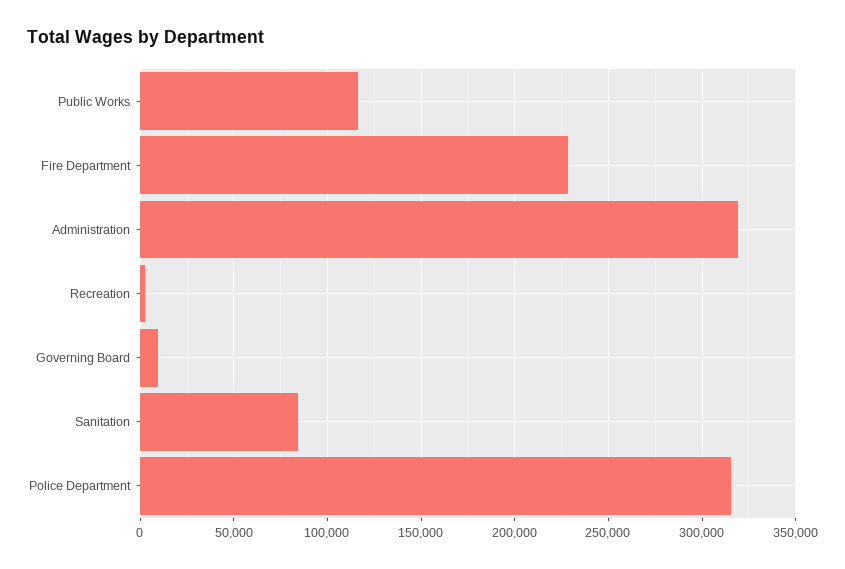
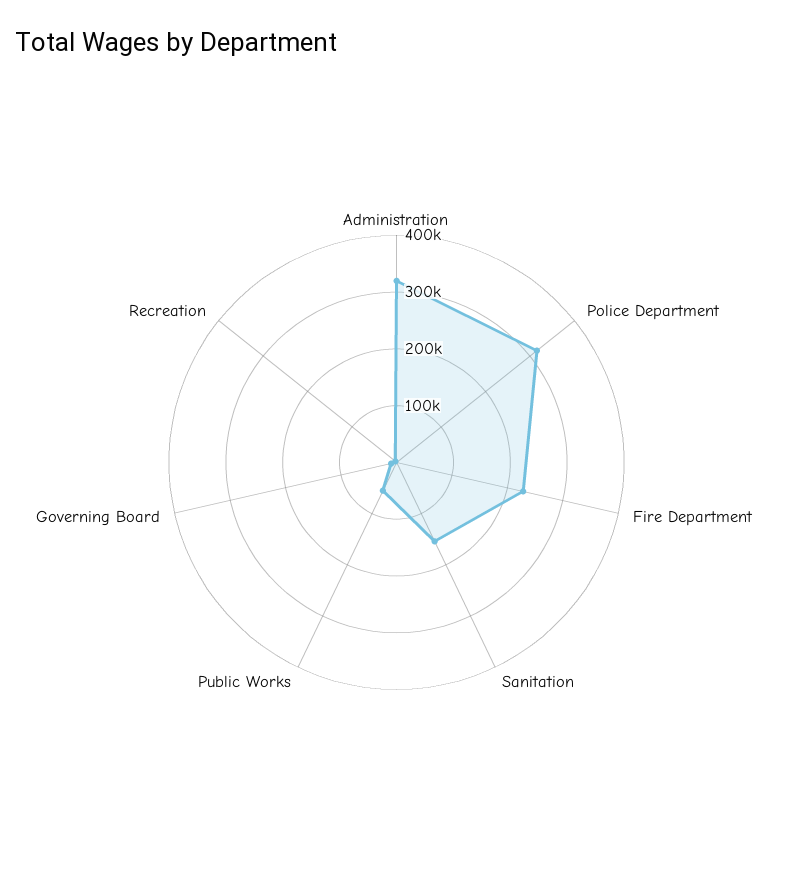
Public Works: 115000 -> 60000
Sanitation: 85000 -> 160000

